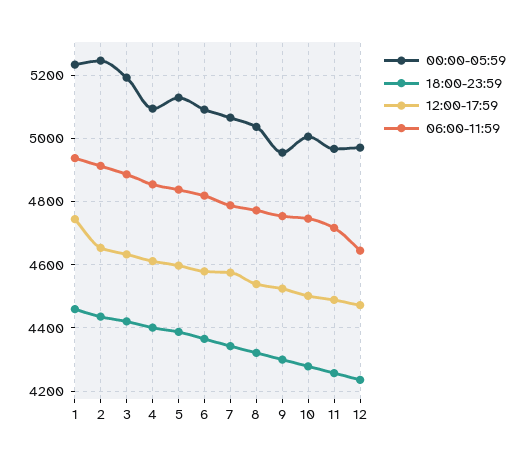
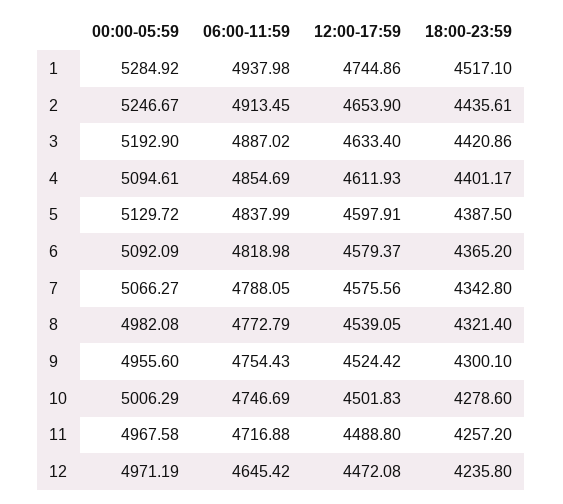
00:00-05:59, 1: 5240 -> 5284.92
18:00-23:59, 1: 4460 -> 4517.1
00:00-05:59, 8: 5040 -> 4982.08

